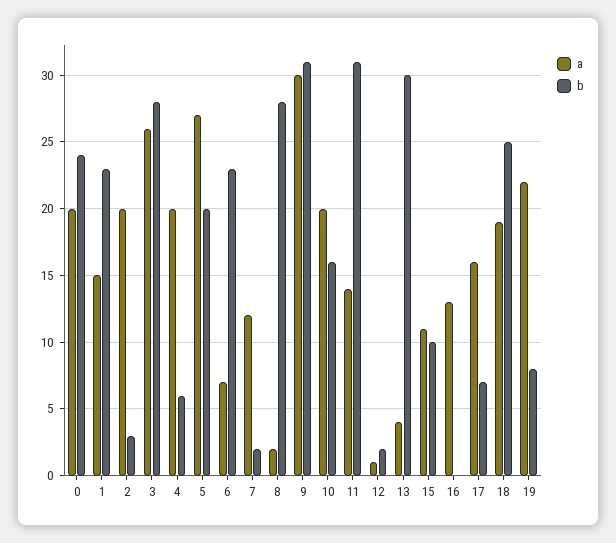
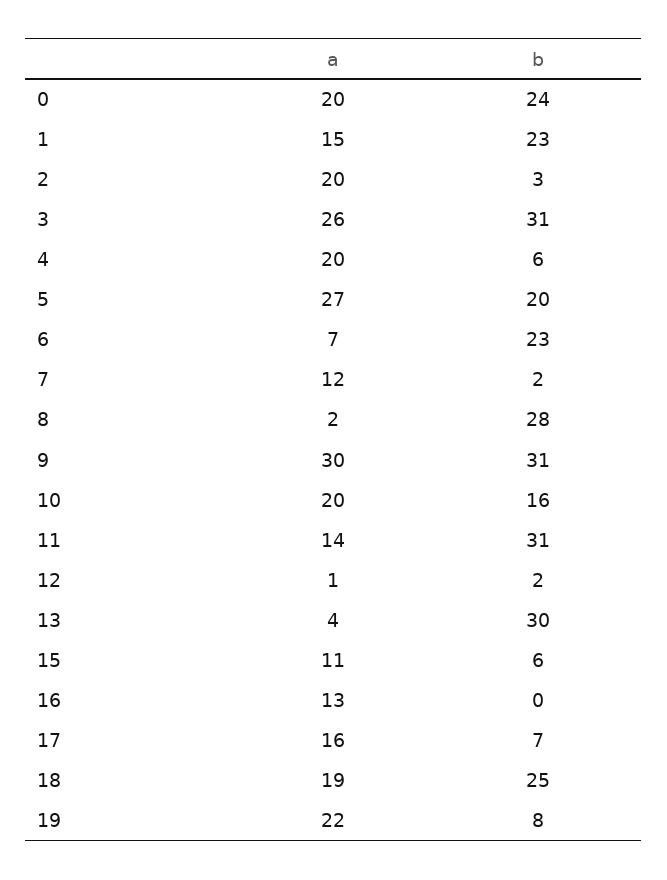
b, 3: 28 -> 31
b, 15: 10 -> 6

